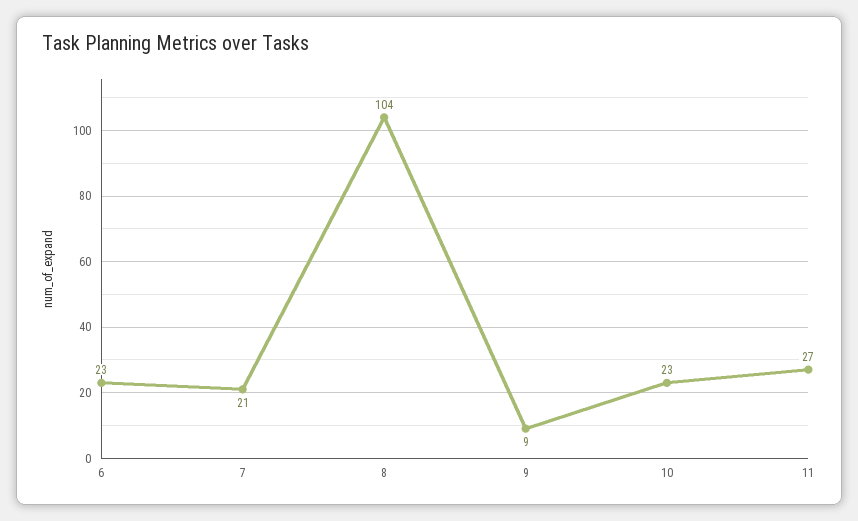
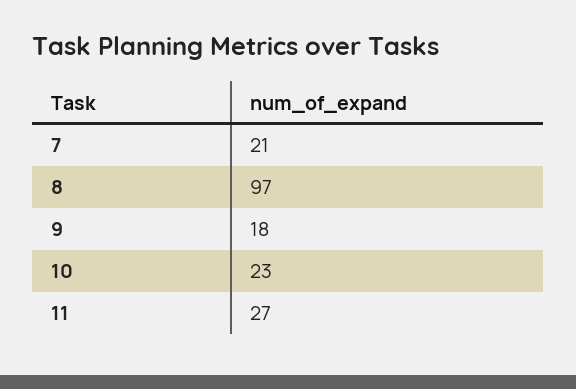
6: 23 -> none
8: 104 -> 97
9: 9 -> 18

